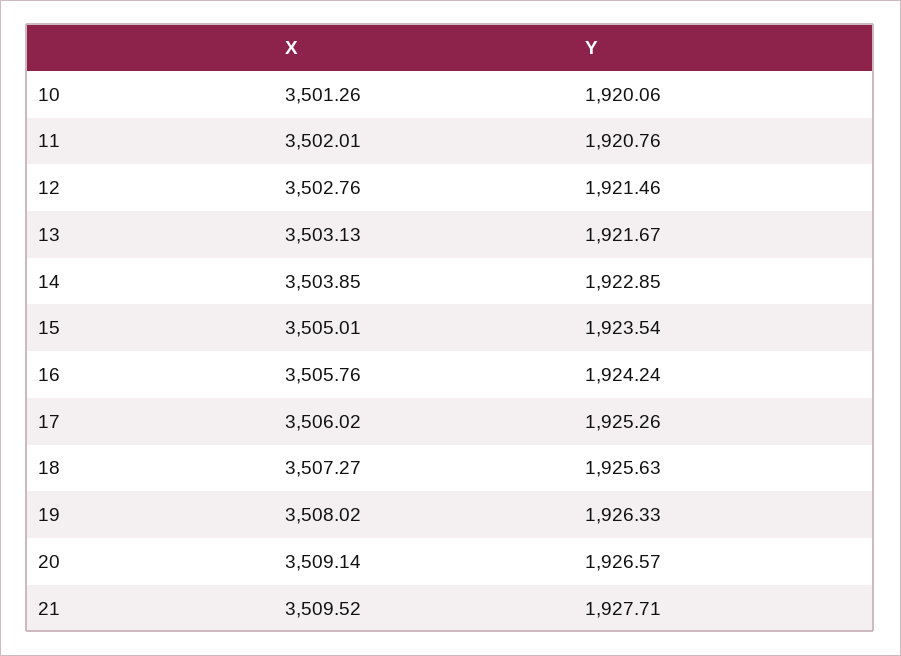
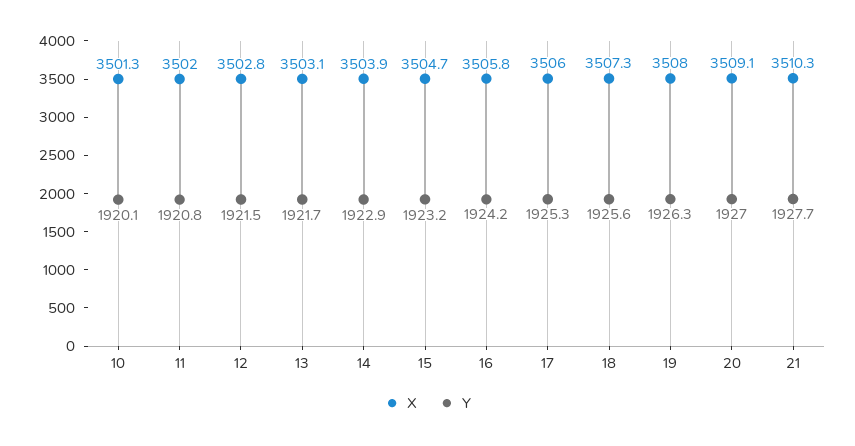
X, 15: 3505.01 -> 3504.7
Y, 15: 1923.54 -> 1923.2
Y, 20: 1926.57 -> 1927
X, 21: 3509.52 -> 3510.3

